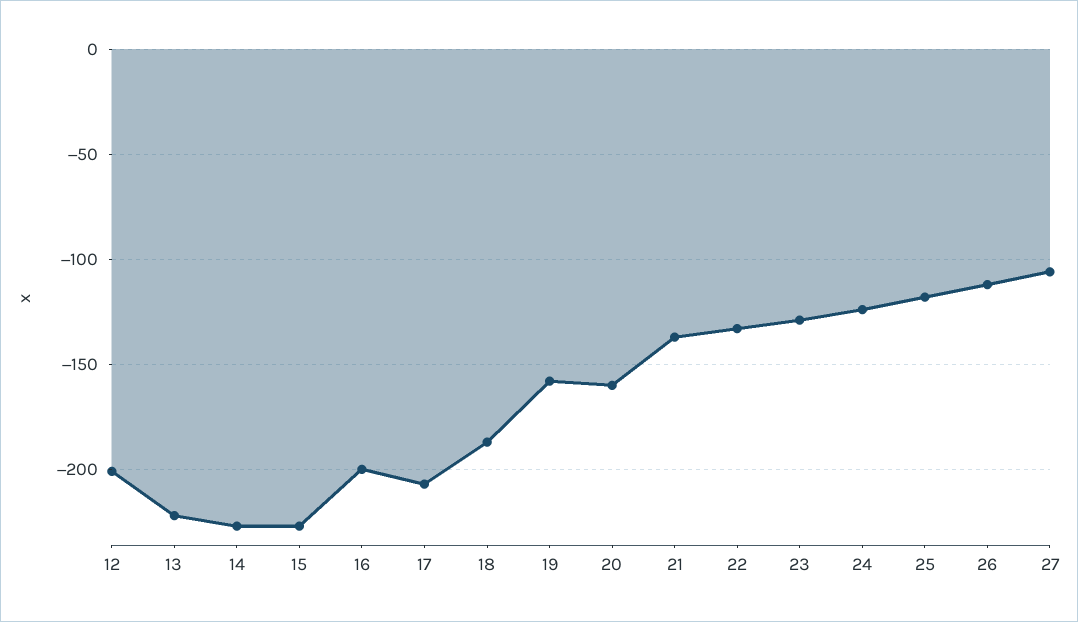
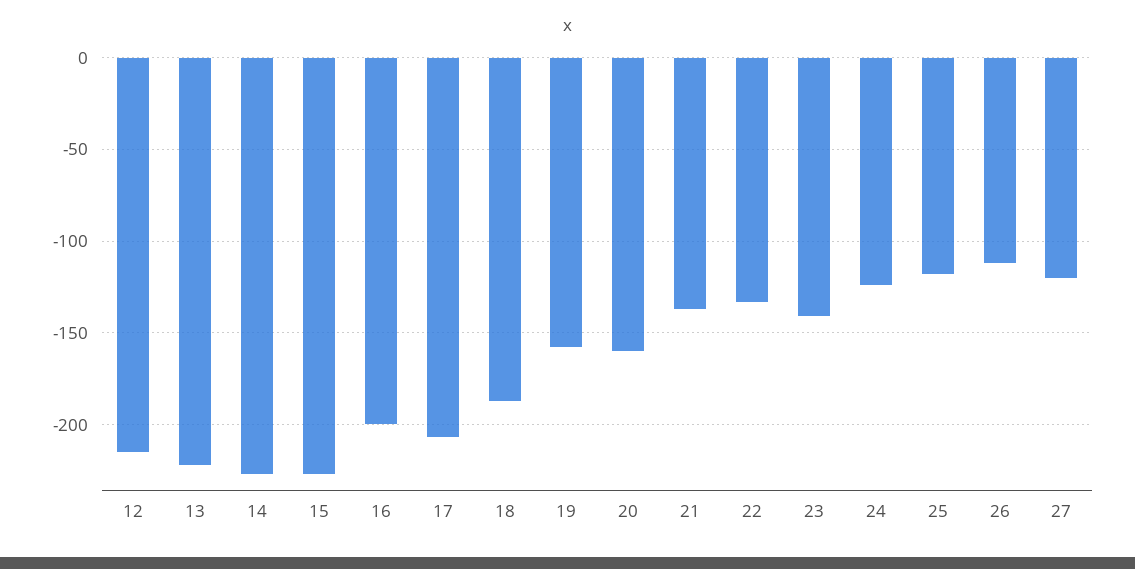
12: -200 -> -215
23: -130 -> -140
27: -105 -> -120

